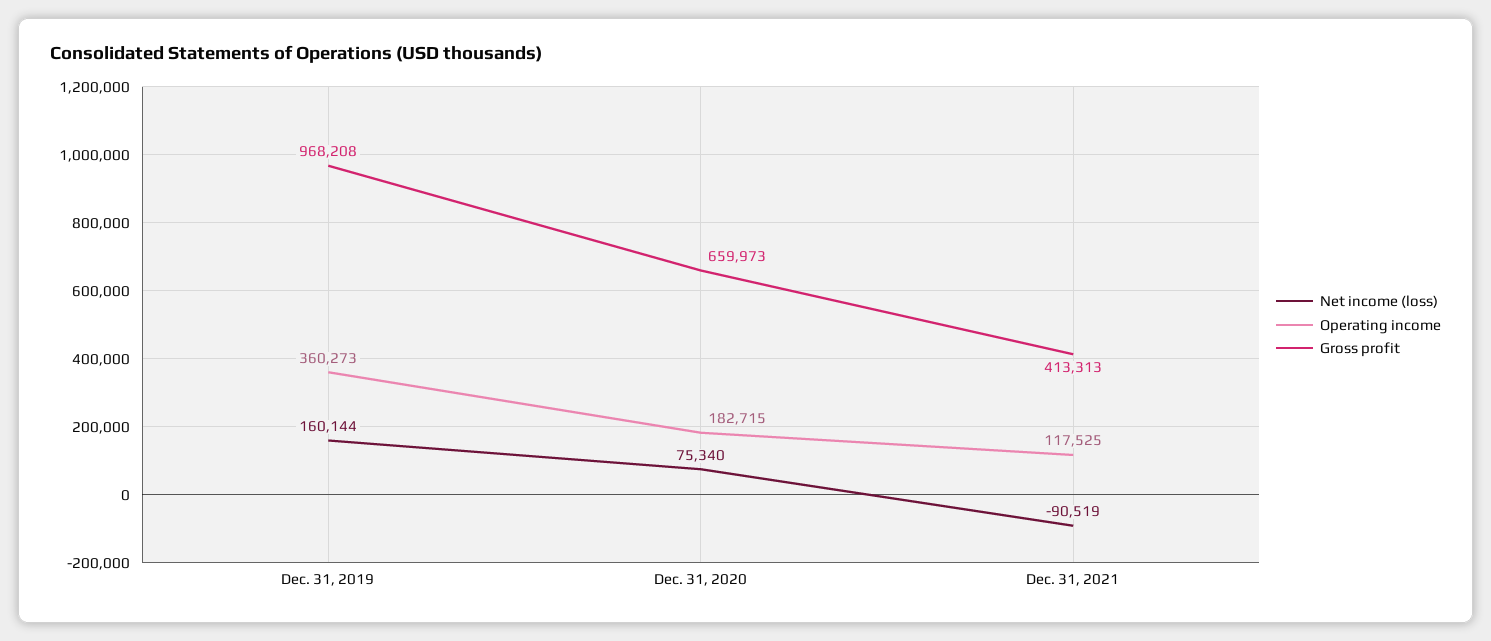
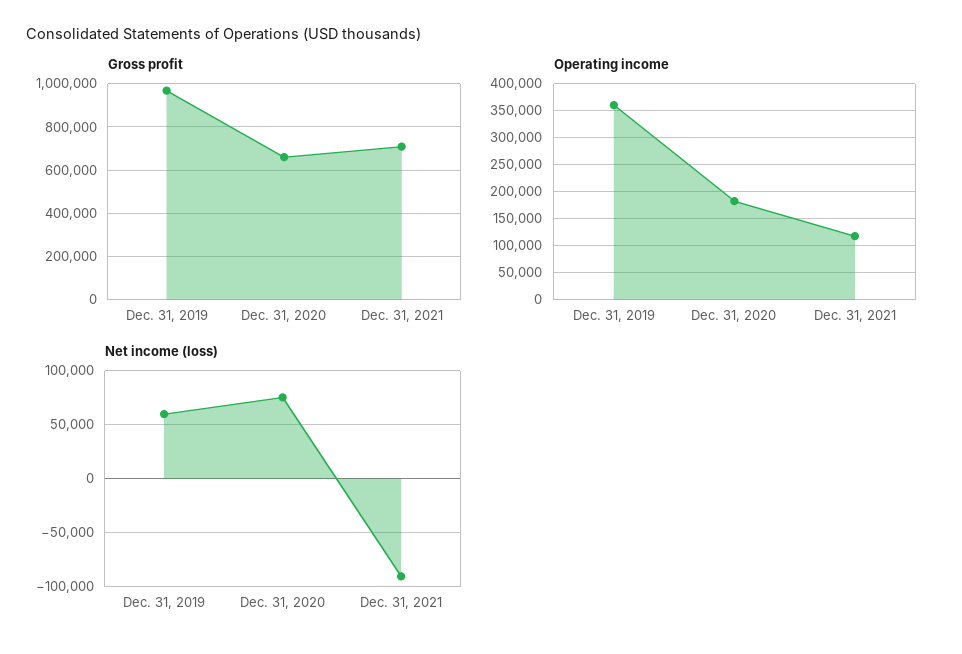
Net income (loss), Dec. 31, 2019: 160144 -> 60000
Gross profit, Dec. 31, 2021: 413313 -> 700000

